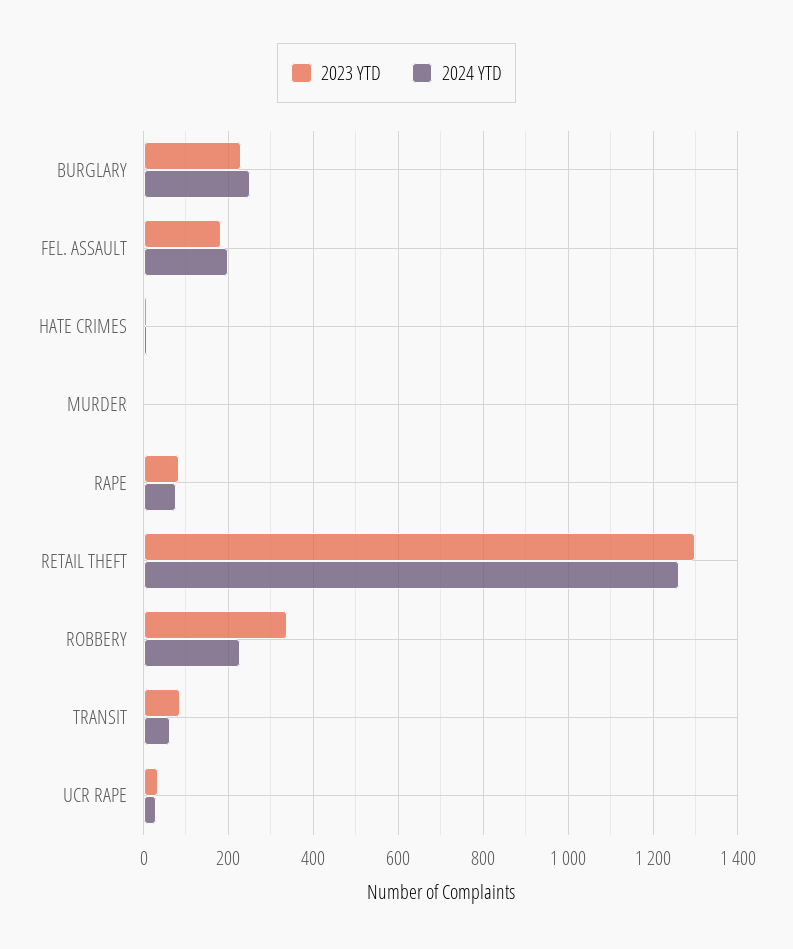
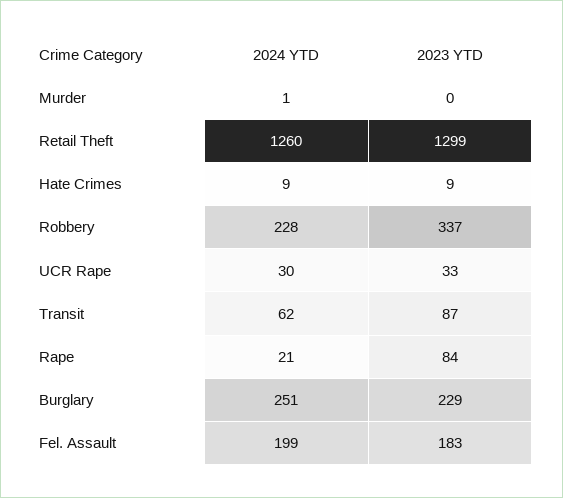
2024 YTD, RAPE: 80 -> 21

